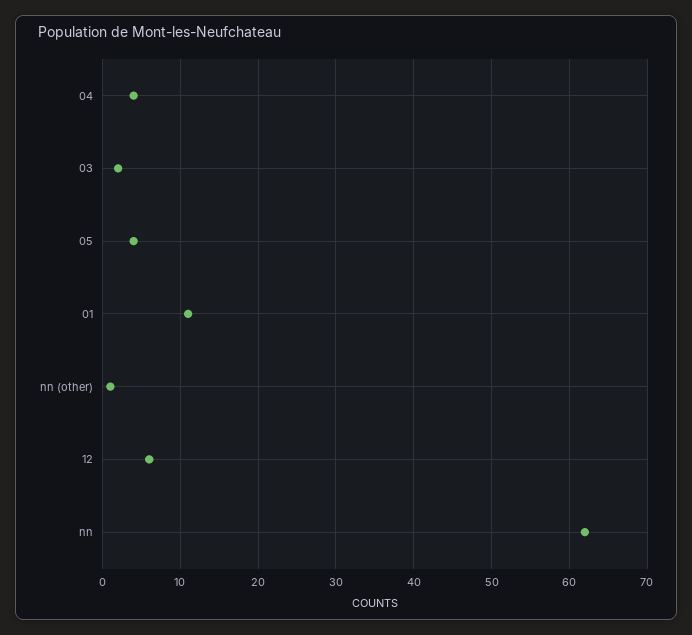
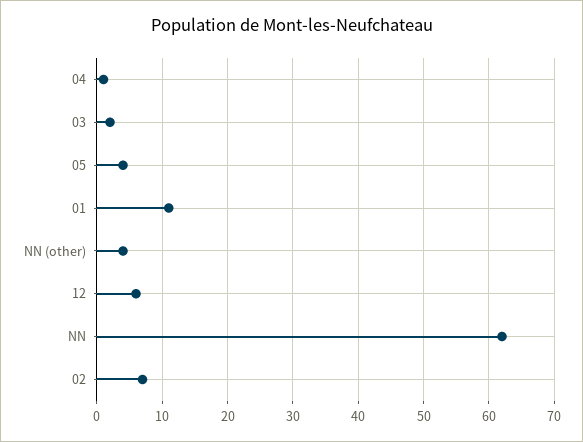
04: 4 -> 1
nn (other): 1 -> 4
02: none -> 7

